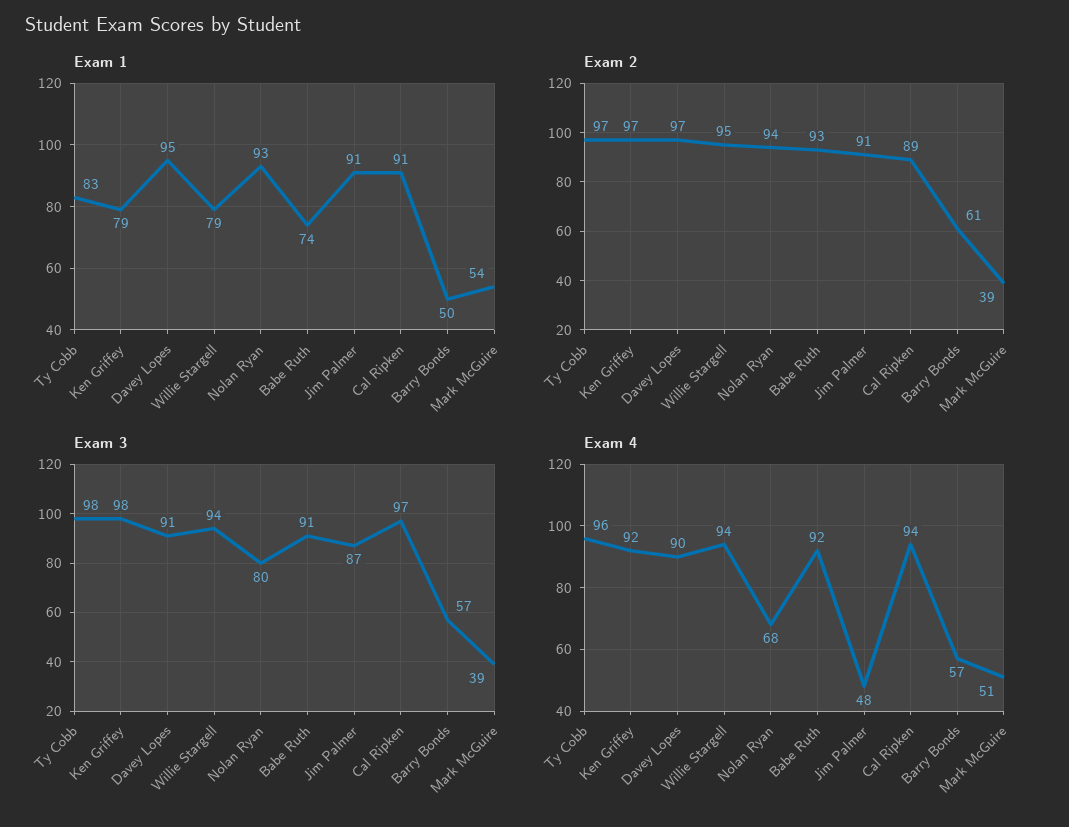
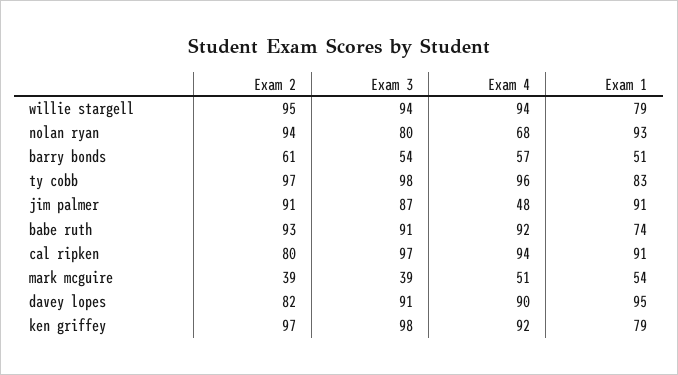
Exam 1, Barry Bonds: 50 -> 51
Exam 2, Davey Lopes: 97 -> 82
Exam 2, Cal Ripken: 89 -> 80
Exam 3, Barry Bonds: 57 -> 54

